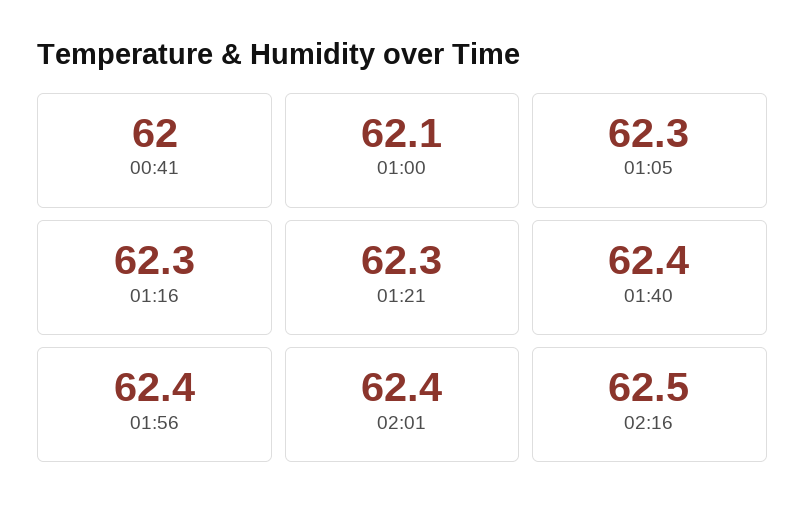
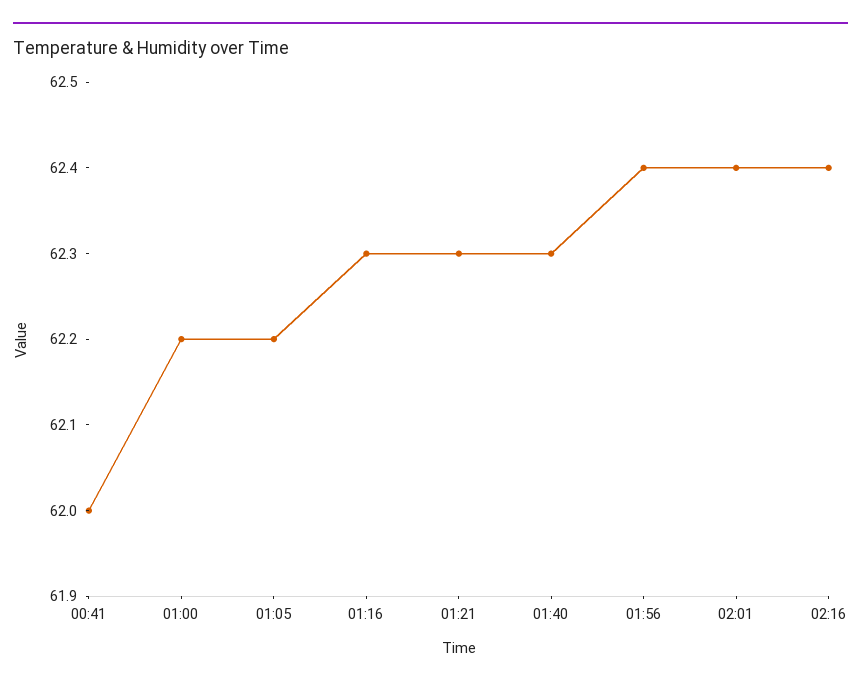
01:00: 62.1 -> 62.2
01:05: 62.3 -> 62.2
01:40: 62.4 -> 62.3
02:16: 62.5 -> 62.4

